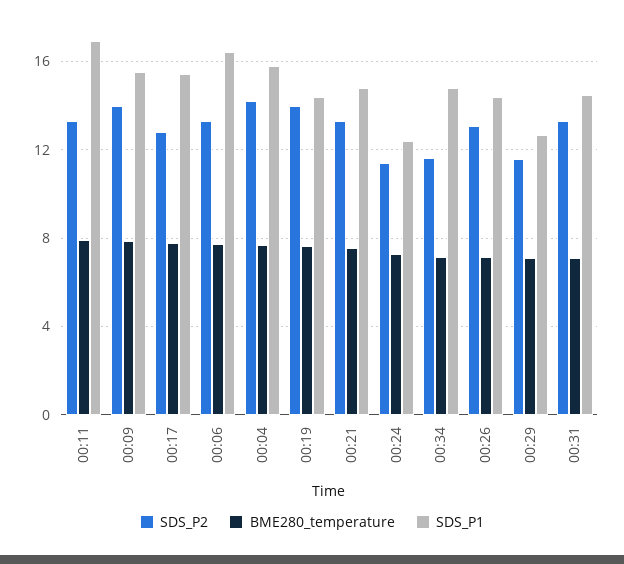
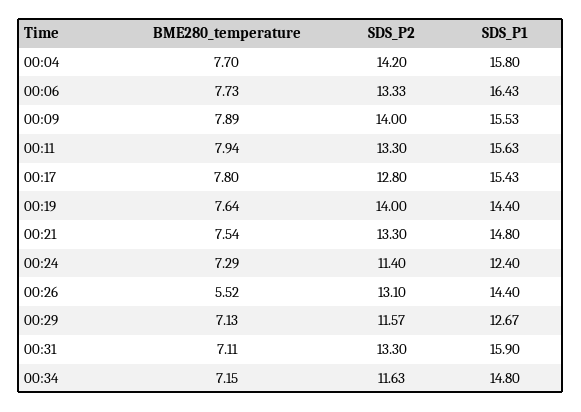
SDS_P1, 00:11: 17 -> 15.63
BME280_temperature, 00:26: 7 -> 5.52
SDS_P1, 00:31: 14.5 -> 15.9

